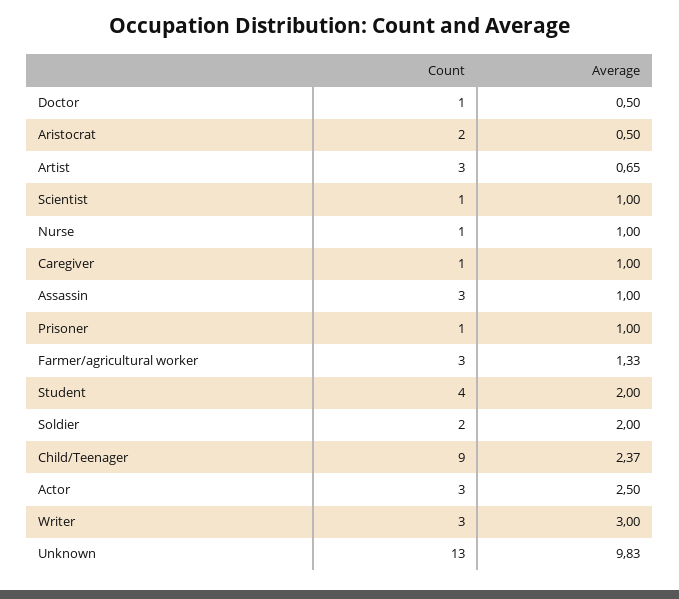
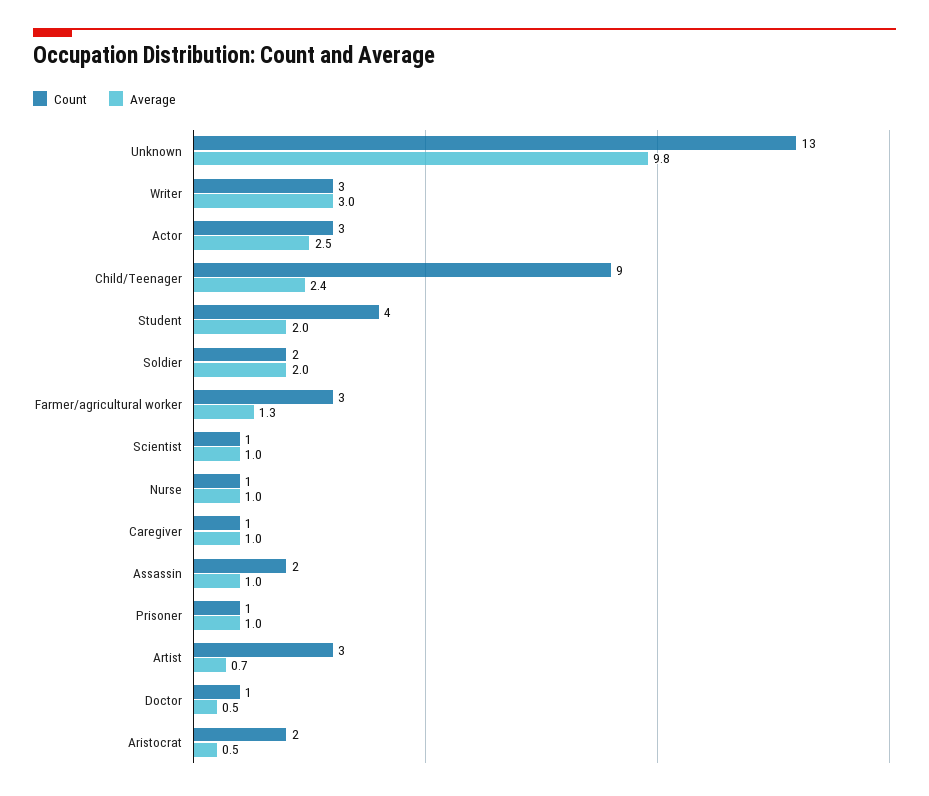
Count, Assassin: 3 -> 2

